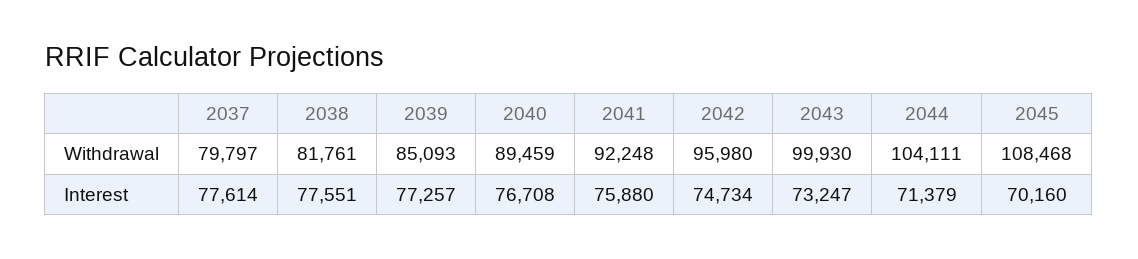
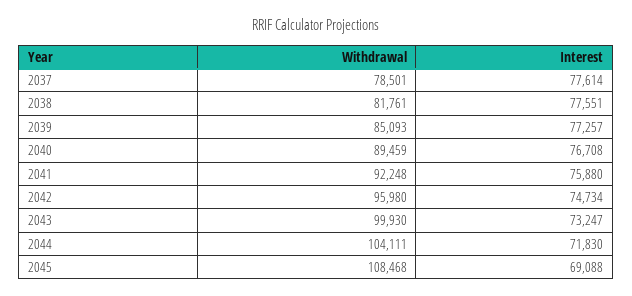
2037, Withdrawal: 79797 -> 78501
2044, Interest: 71379 -> 71830
2045, Interest: 70160 -> 69088

